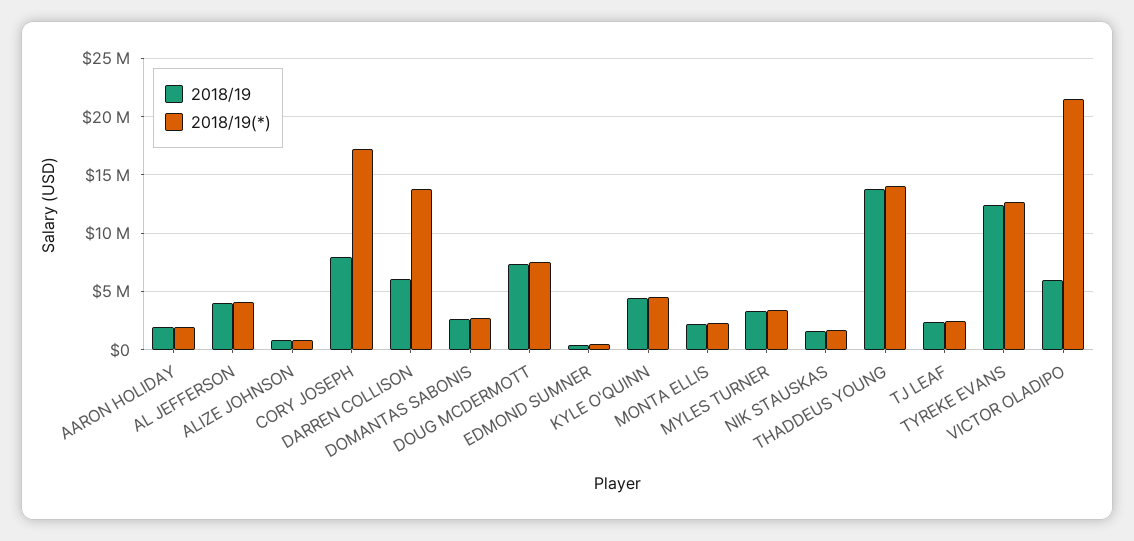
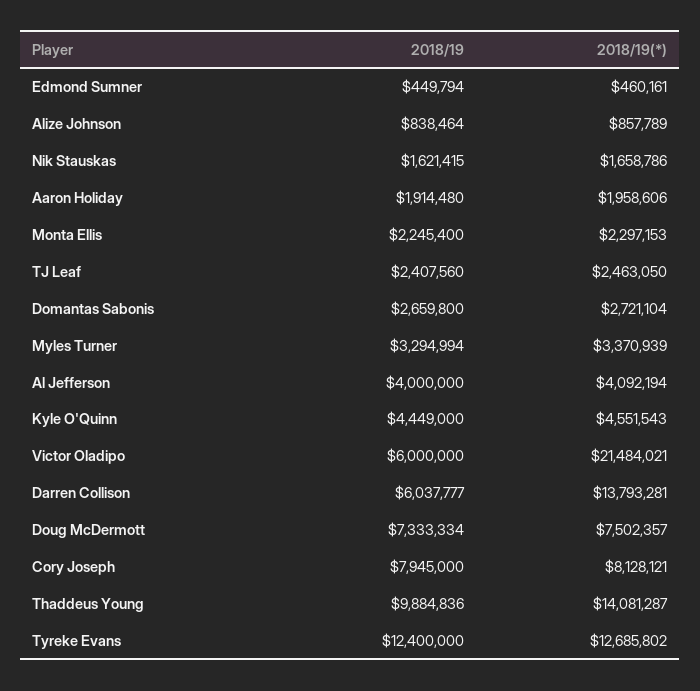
2018/19(*), CORY JOSEPH: 17000000 -> 8128121
2018/19, THADDEUS YOUNG: 14000000 -> 9884836

